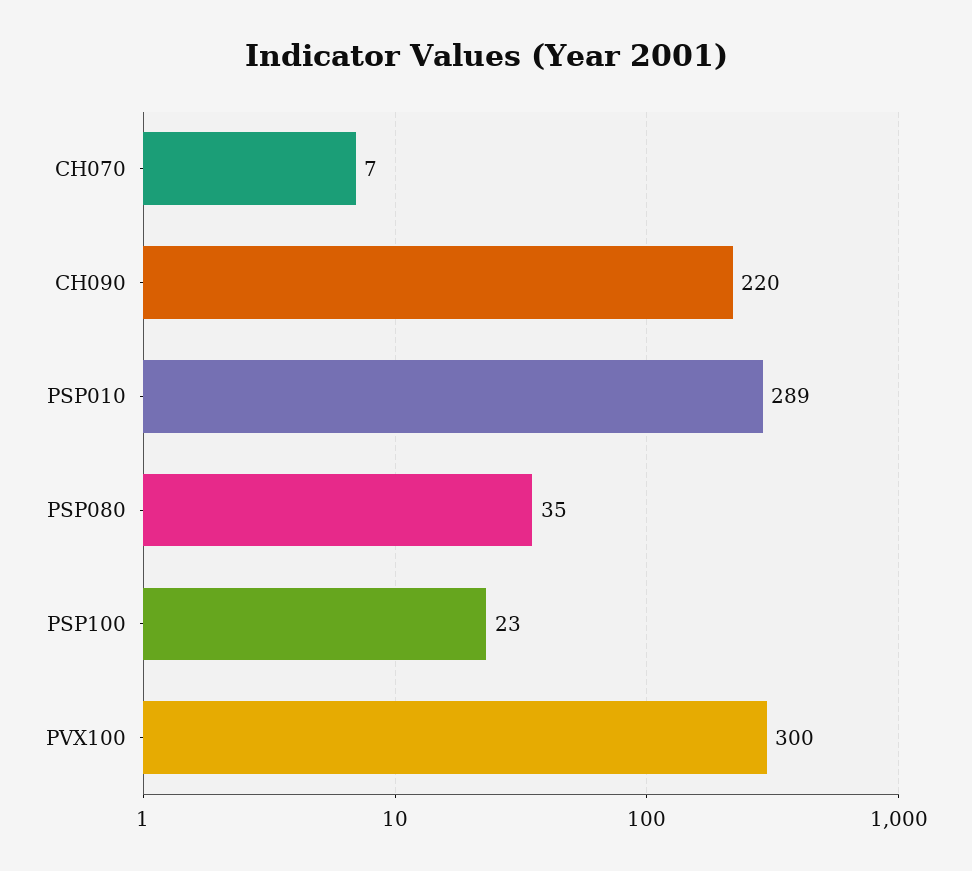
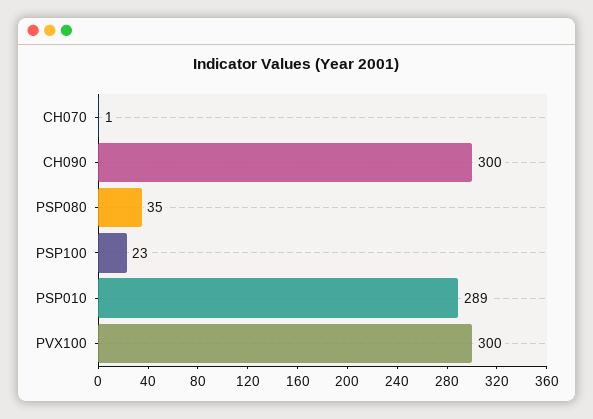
CH070: 7 -> 1
CH090: 220 -> 300

